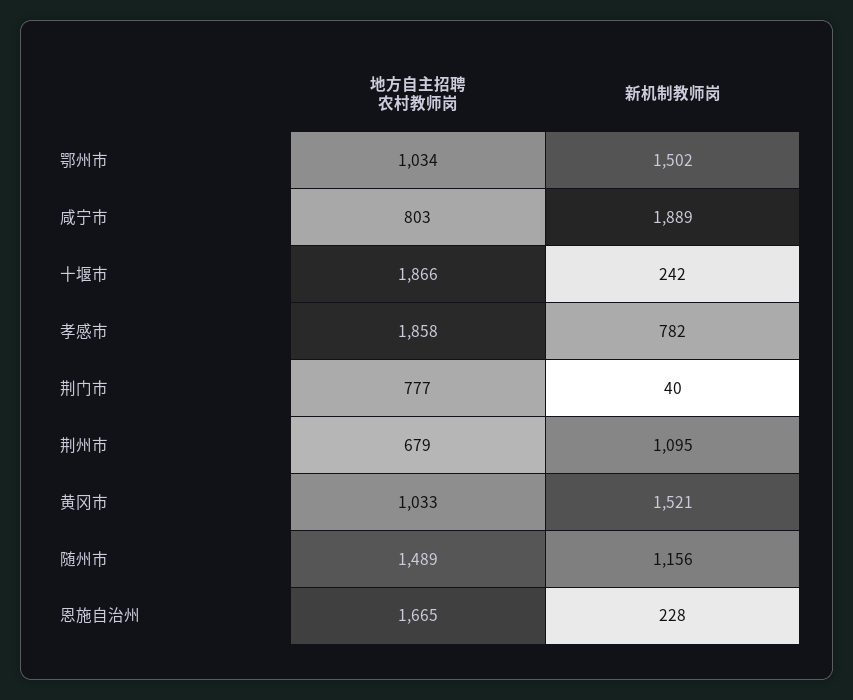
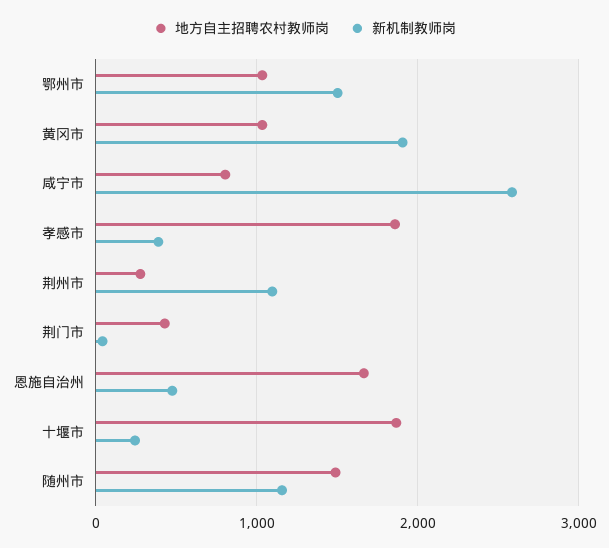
新机制教师岗, 咸宁市: 1889 -> 2600
新机制教师岗, 孝感市: 782 -> 400
地方自主招聘农村教师岗, 荆门市: 777 -> 400
地方自主招聘农村教师岗, 荆州市: 679 -> 300
新机制教师岗, 黄冈市: 1521 -> 1900
新机制教师岗, 恩施自治州: 228 -> 500

